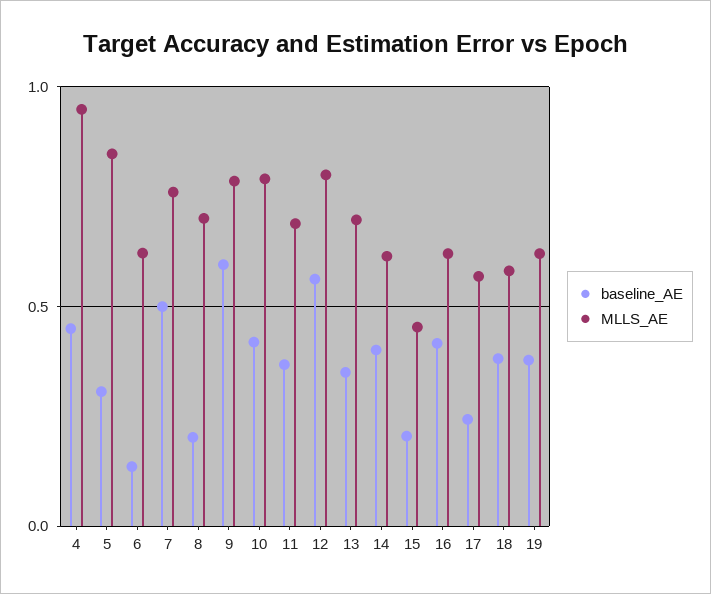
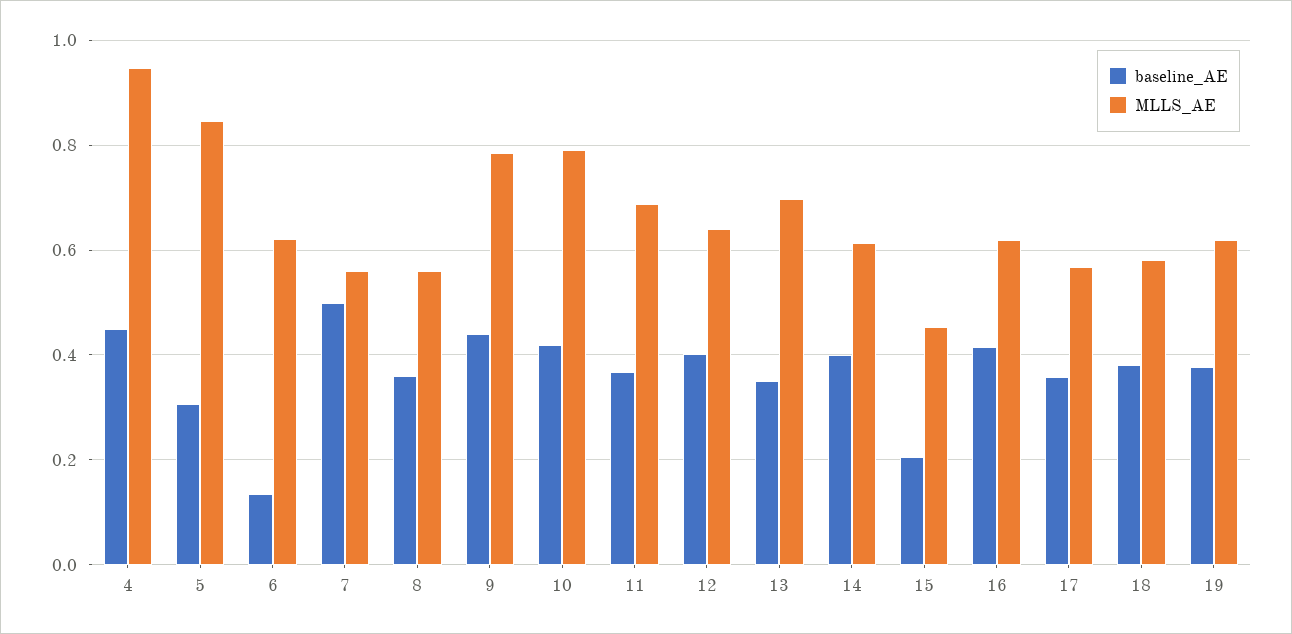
MLLS_AE, 7: 0.75 -> 0.56
baseline_AE, 8: 0.2 -> 0.36
MLLS_AE, 8: 0.7 -> 0.56
baseline_AE, 9: 0.6 -> 0.44
baseline_AE, 12: 0.55 -> 0.4
MLLS_AE, 12: 0.8 -> 0.64
baseline_AE, 17: 0.25 -> 0.36

